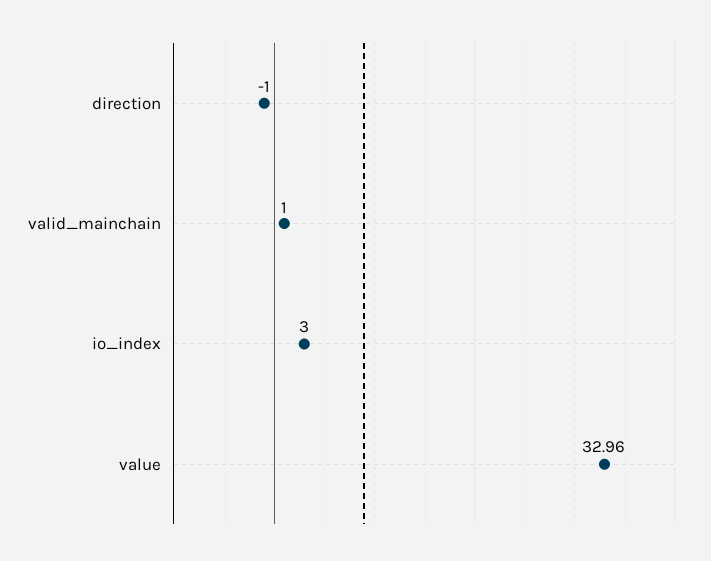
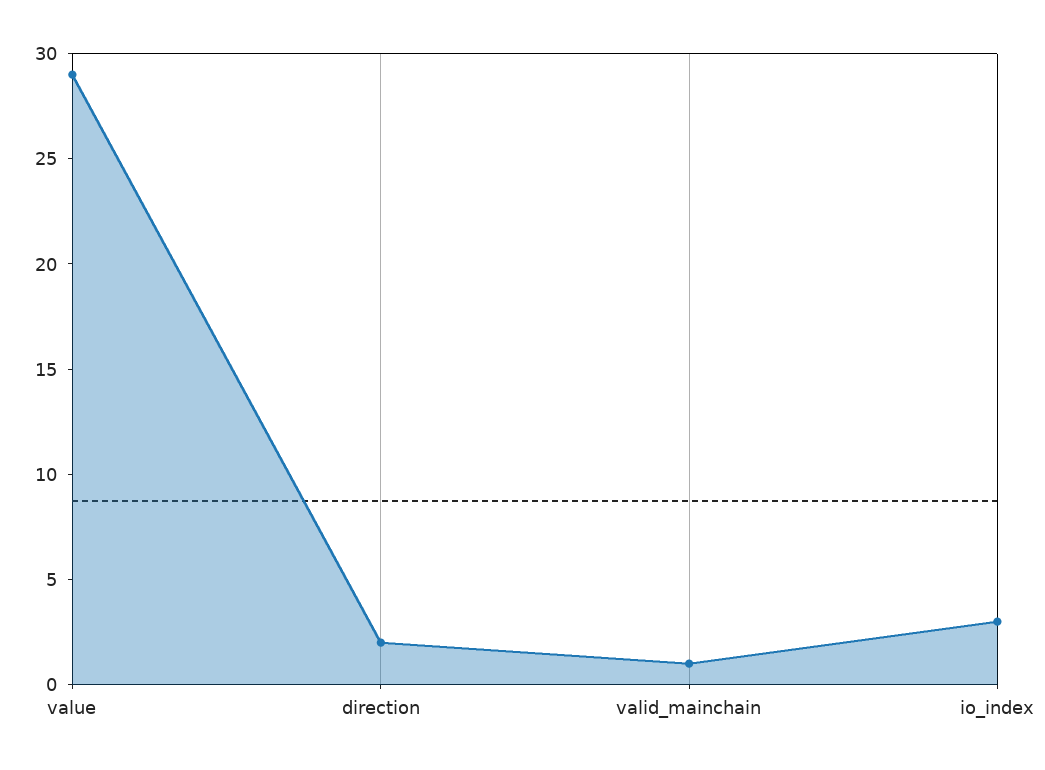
direction: -1 -> 2
value: 32.96 -> 29

